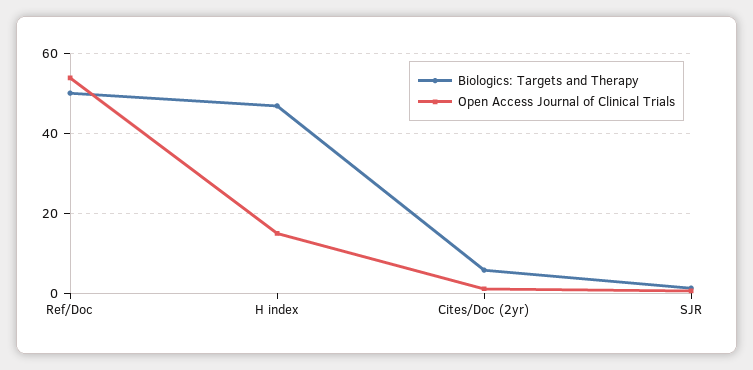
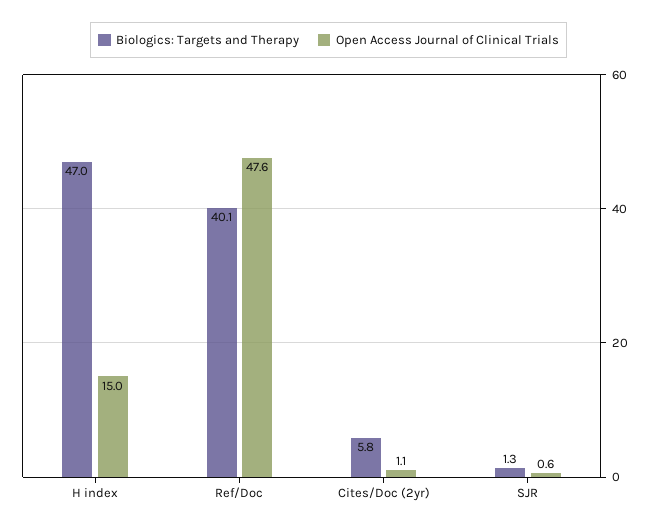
Biologics: Targets and Therapy, Ref/Doc: 50 -> 40.1
Open Access Journal of Clinical Trials, Ref/Doc: 54 -> 47.6

